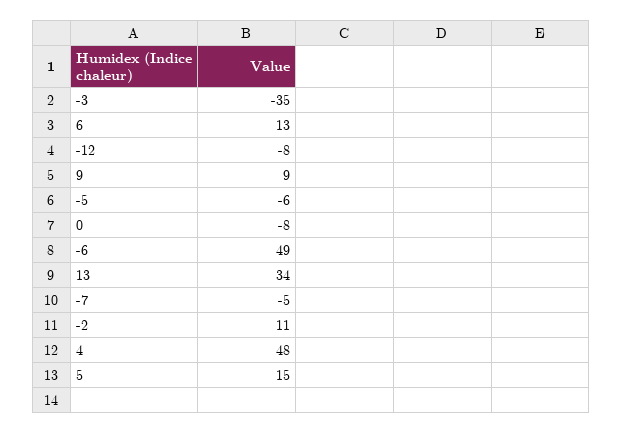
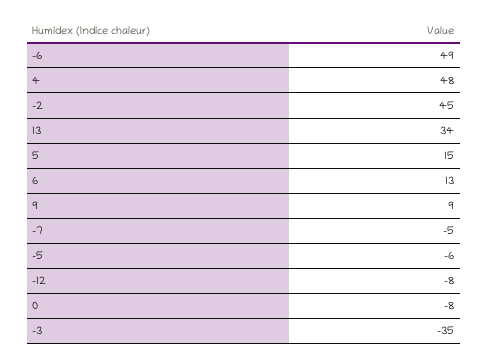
-2: 11 -> 45

